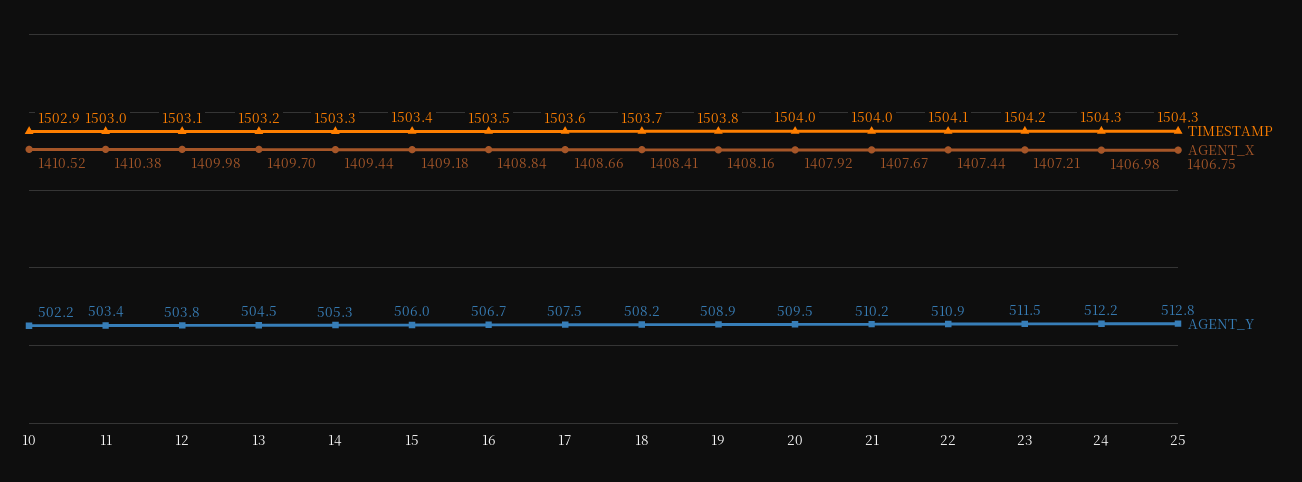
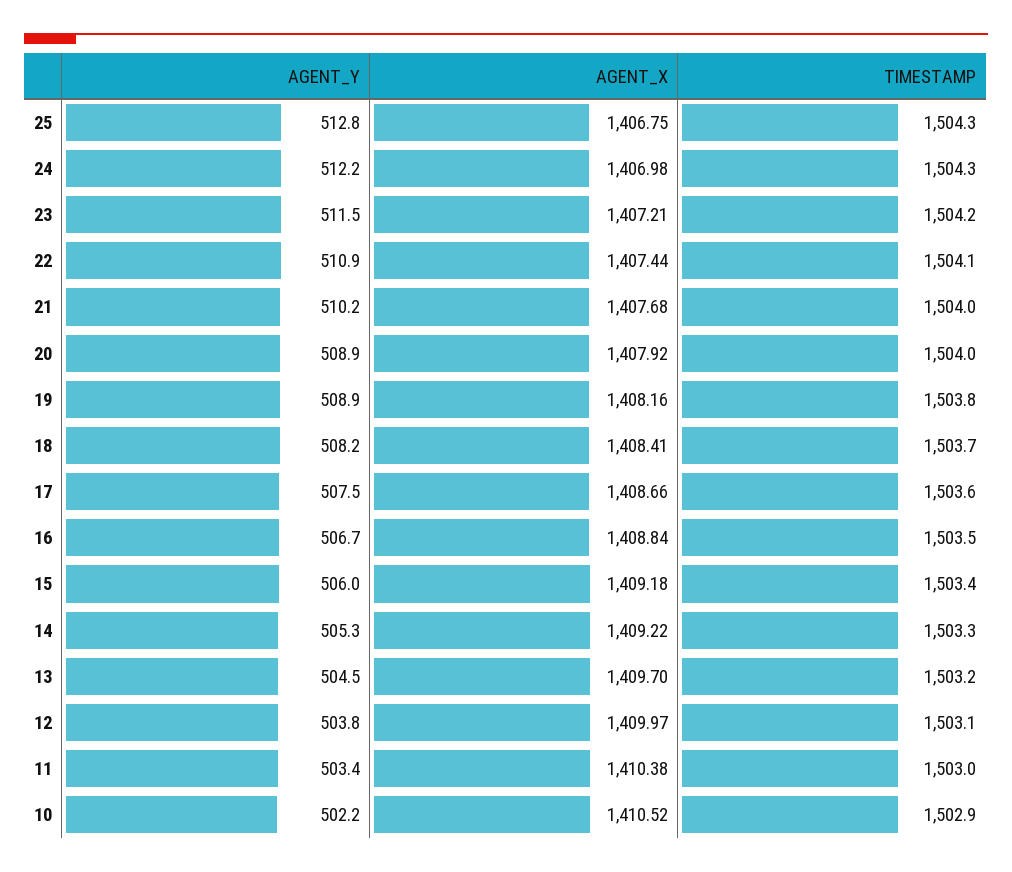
AGENT_X, 12: 1409.98 -> 1409.97
AGENT_X, 14: 1409.44 -> 1409.22
AGENT_Y, 20: 509.5 -> 508.9
AGENT_X, 21: 1407.67 -> 1407.68

